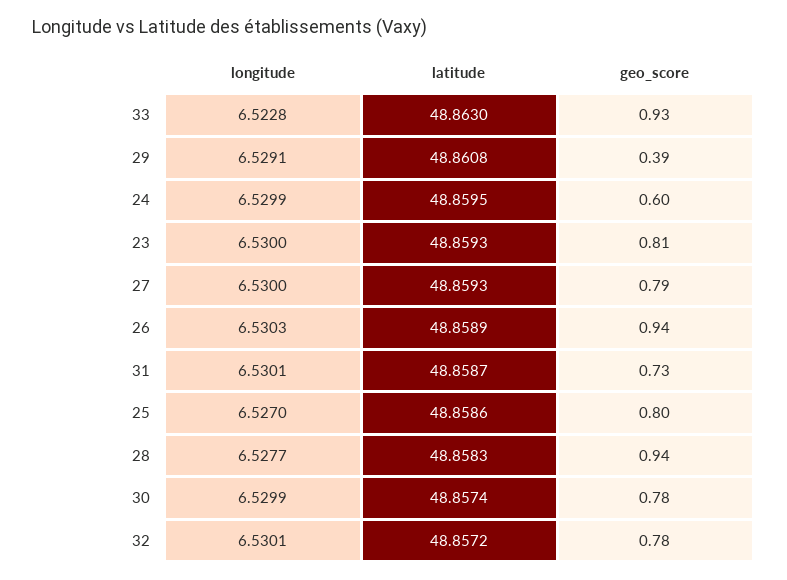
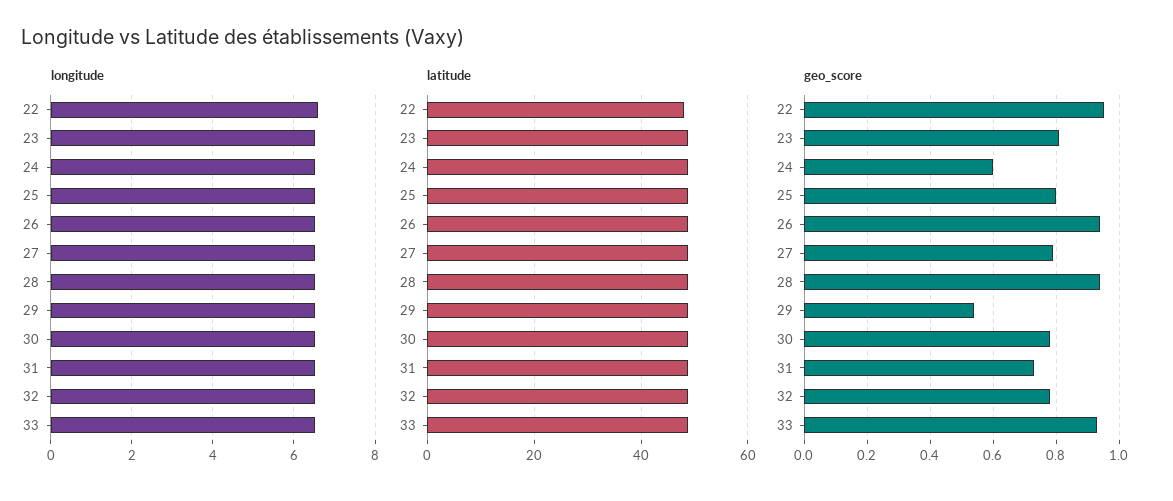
geo_score, 29: 0.39 -> 0.55
longitude, 22: none -> 6.6
latitude, 22: none -> 48
geo_score, 22: none -> 0.95

